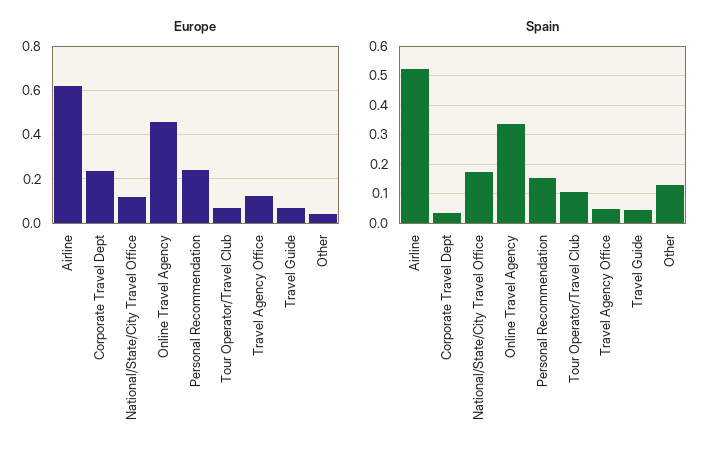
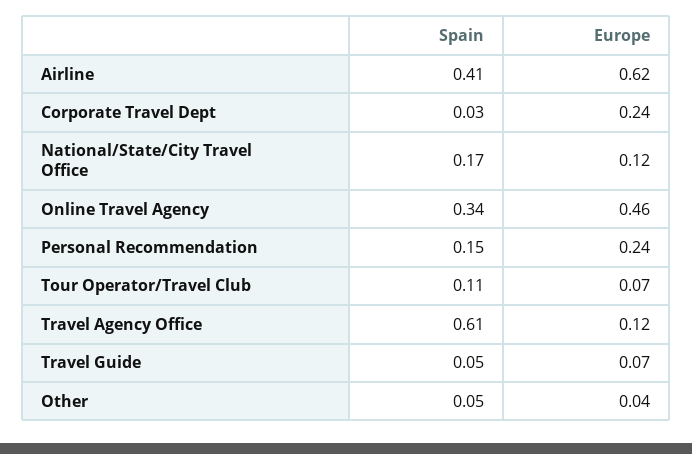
Spain, Airline: 0.525 -> 0.41
Spain, Travel Agency Office: 0.05 -> 0.61
Spain, Other: 0.125 -> 0.05

